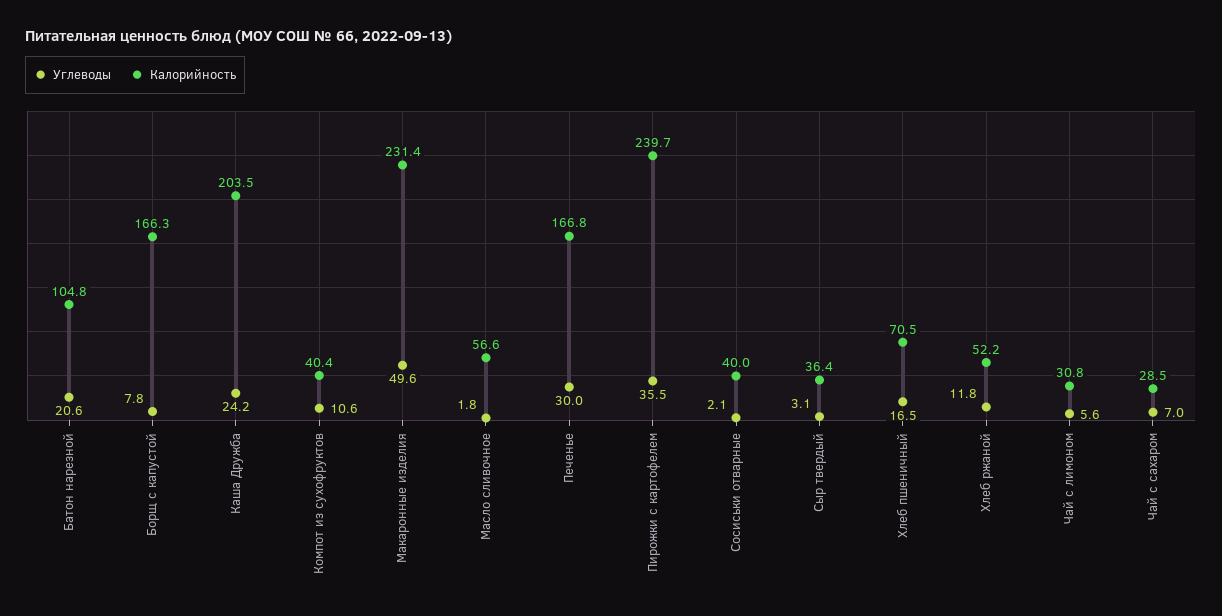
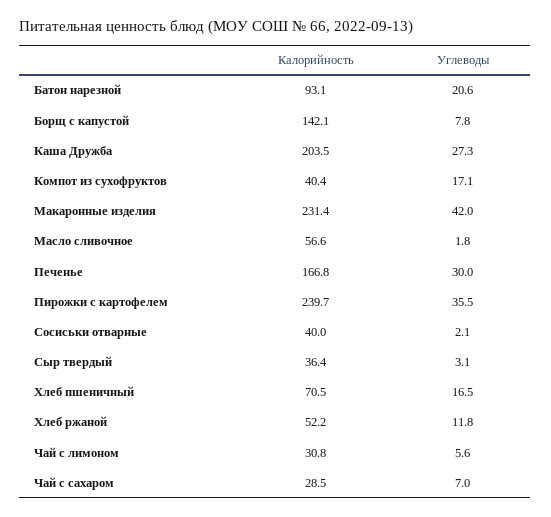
Калорийность, Батон нарезной: 104.8 -> 93.1
Калорийность, Борщ с капустой: 166.3 -> 142.1
Углеводы, Каша Дружба: 24.2 -> 27.3
Углеводы, Компот из сухофруктов: 10.6 -> 17.1
Углеводы, Макаронные изделия: 49.6 -> 42

